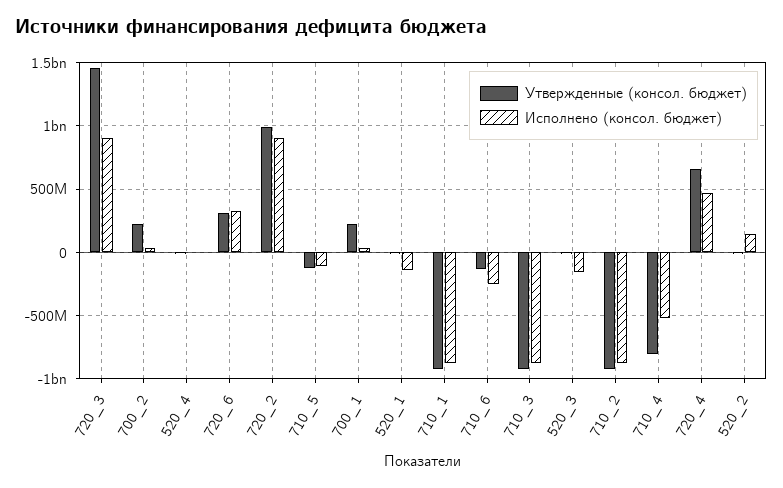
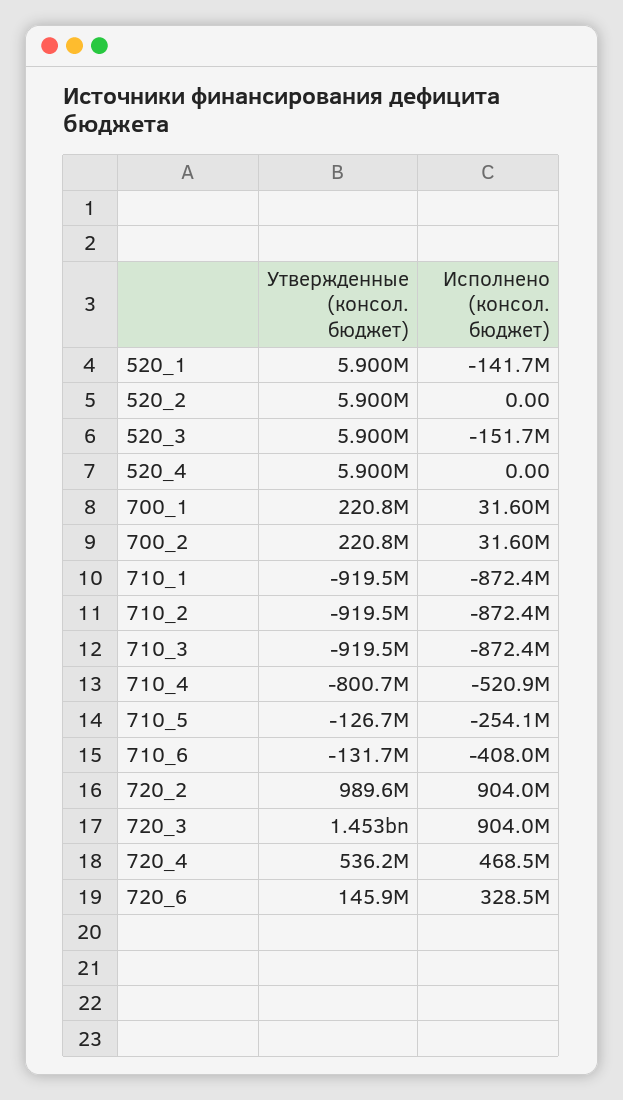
Утвержденные (консол. бюджет), 720_6: 300000000 -> 145900000
Исполнено (консол. бюджет), 710_5: -100000000 -> -254100000
Исполнено (консол. бюджет), 710_6: -250000000 -> -408000000
Утвержденные (консол. бюджет), 720_4: 650000000 -> 536200000
Исполнено (консол. бюджет), 520_2: 150000000 -> 0

